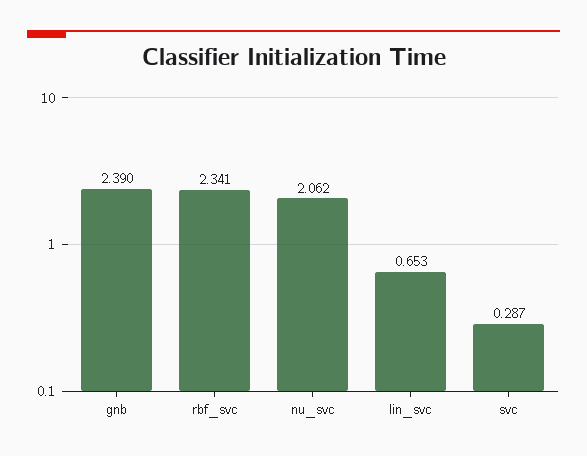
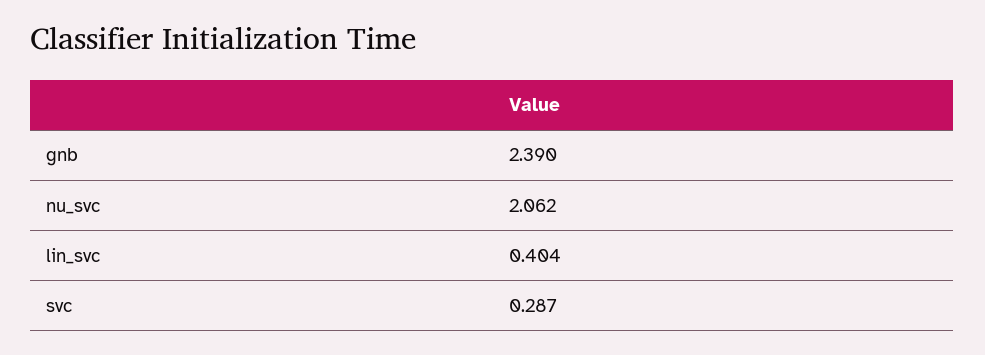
rbf_svc: 2.341 -> none
lin_svc: 0.653 -> 0.404

